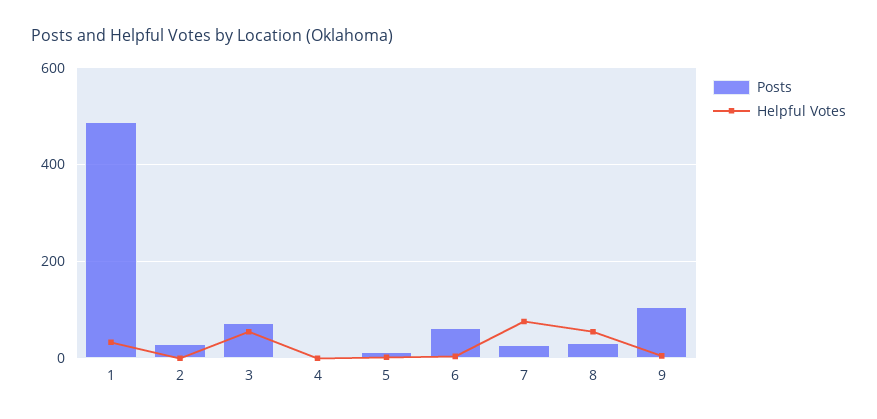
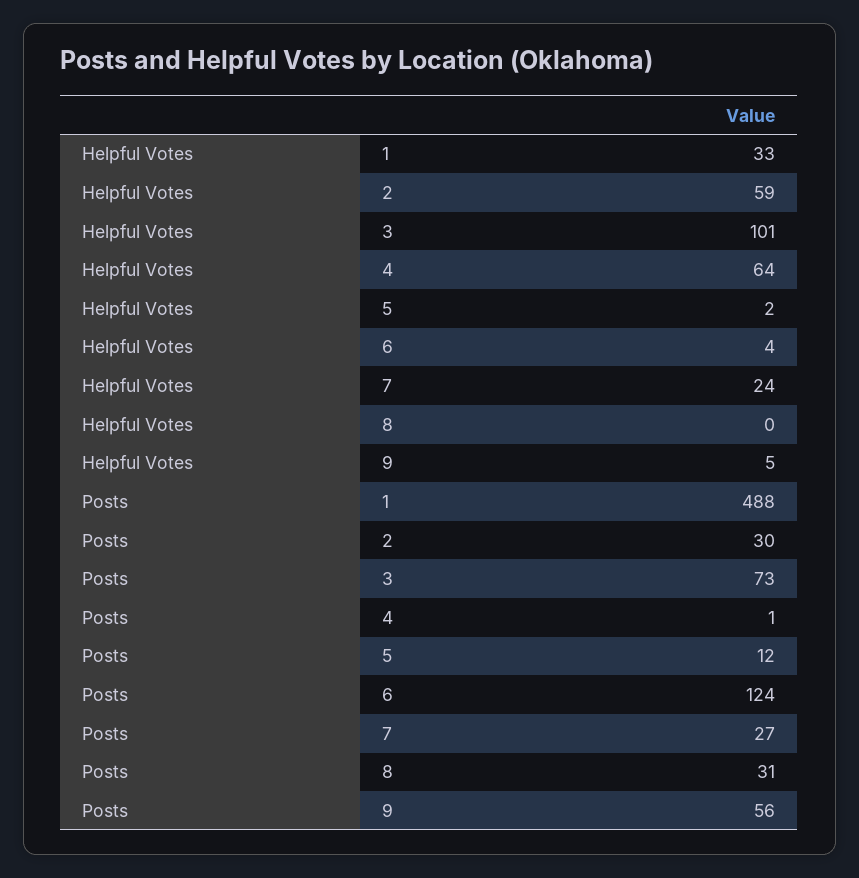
Helpful Votes, 2: 0 -> 59
Helpful Votes, 3: 60 -> 101
Helpful Votes, 4: 0 -> 64
Posts, 6: 60 -> 124
Helpful Votes, 7: 80 -> 24
Helpful Votes, 8: 60 -> 0
Posts, 9: 100 -> 56

